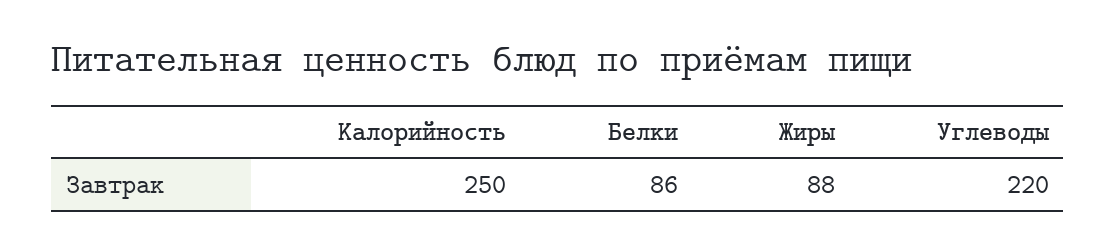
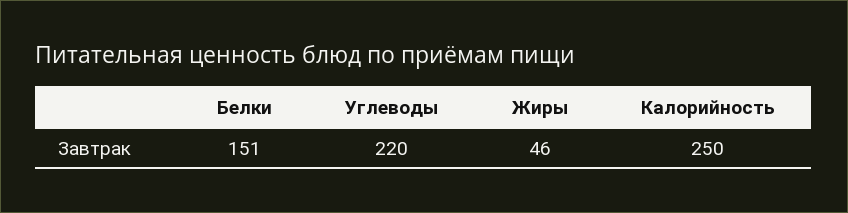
Белки: 86 -> 151
Жиры: 88 -> 46

